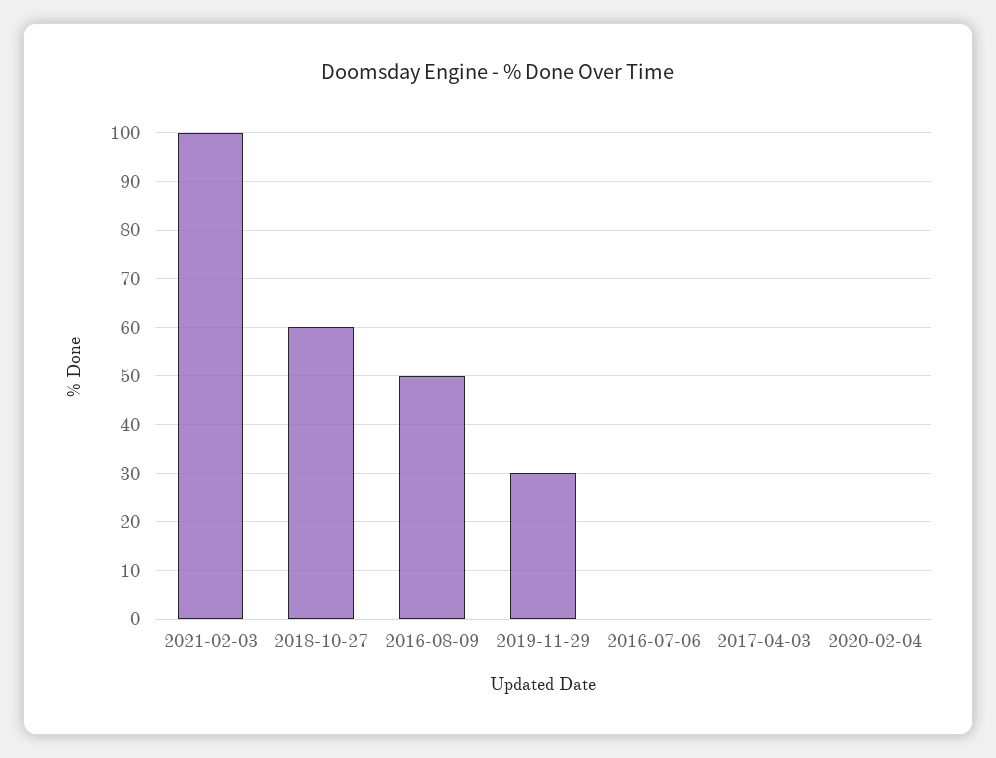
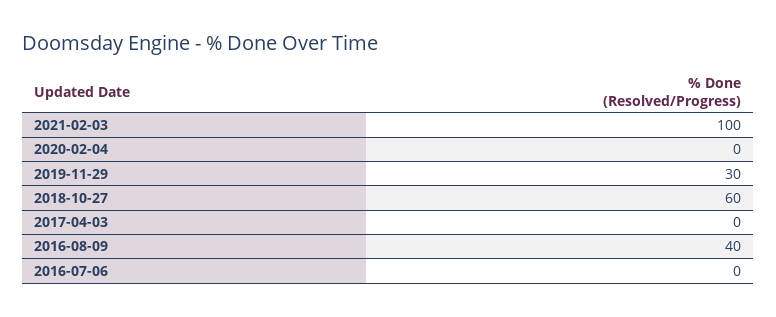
2016-08-09: 50 -> 40

